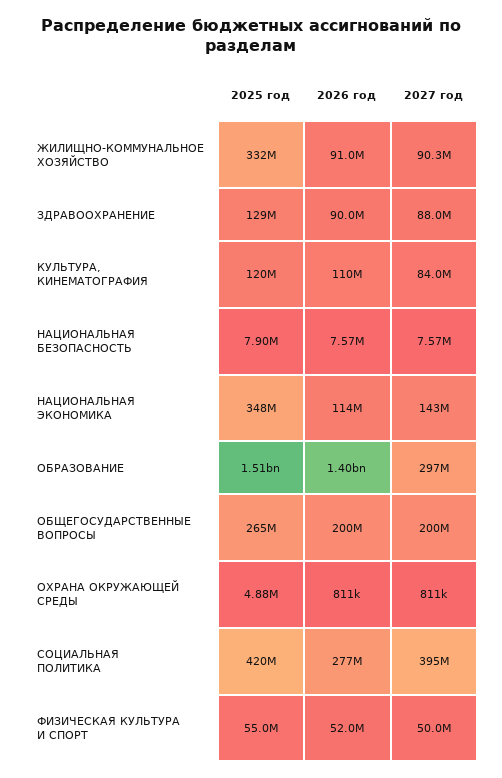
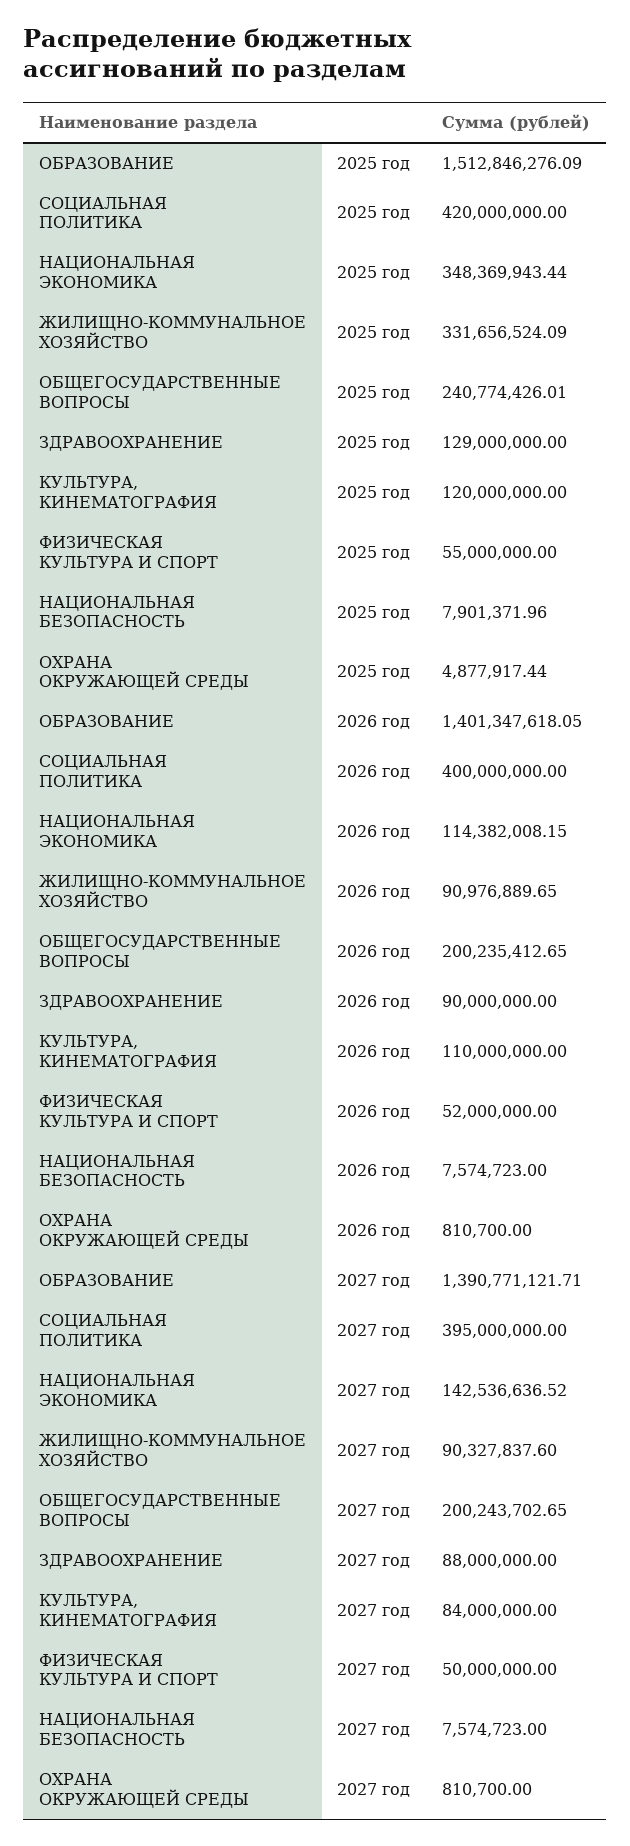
2027 год, ОБРАЗОВАНИЕ: 297000000 -> 1390771121.71
2025 год, ОБЩЕГОСУДАРСТВЕННЫЕ ВОПРОСЫ: 265000000 -> 240774426.01
2026 год, СОЦИАЛЬНАЯ ПОЛИТИКА: 277000000 -> 400000000

